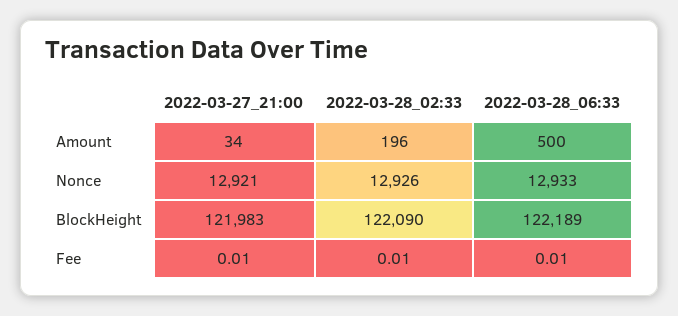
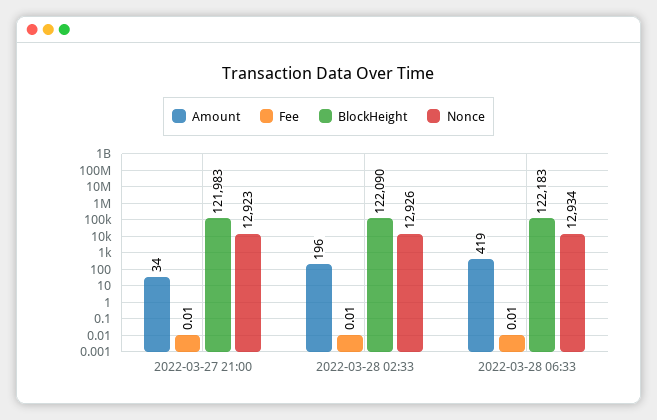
Amount, 2022-03-28_06:33: 500 -> 419
Nonce, 2022-03-27_21:00: 12921 -> 12923
Nonce, 2022-03-28_06:33: 12933 -> 12934
BlockHeight, 2022-03-28_06:33: 122189 -> 122183

